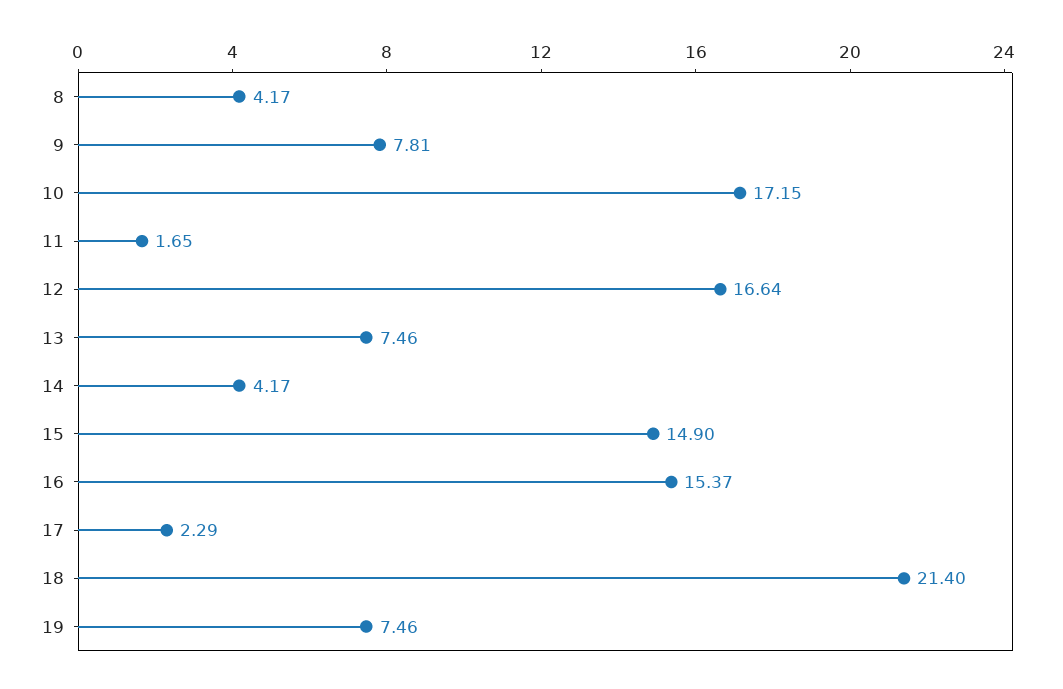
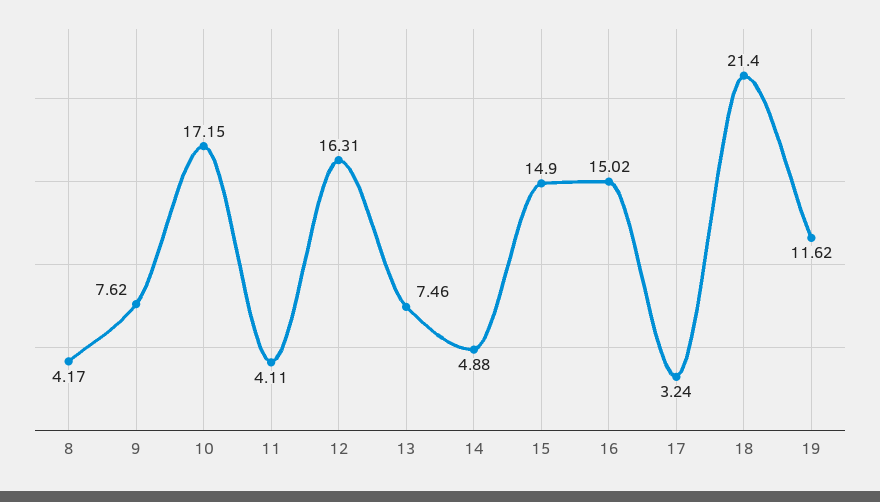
9: 7.81 -> 7.62
11: 1.65 -> 4.11
12: 16.64 -> 16.31
14: 4.17 -> 4.88
16: 15.37 -> 15.02
17: 2.29 -> 3.24
19: 7.46 -> 11.62

